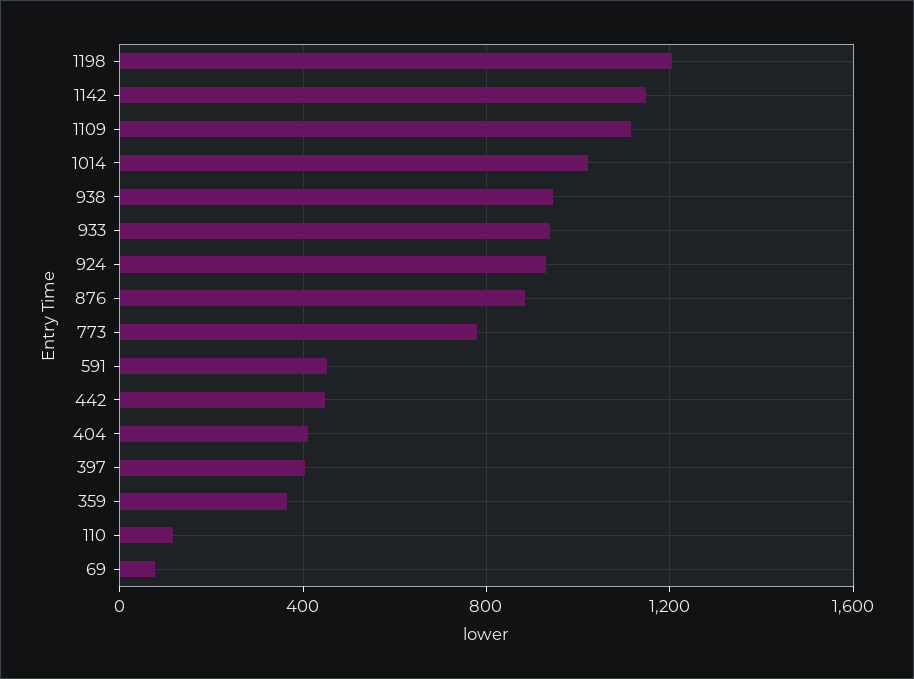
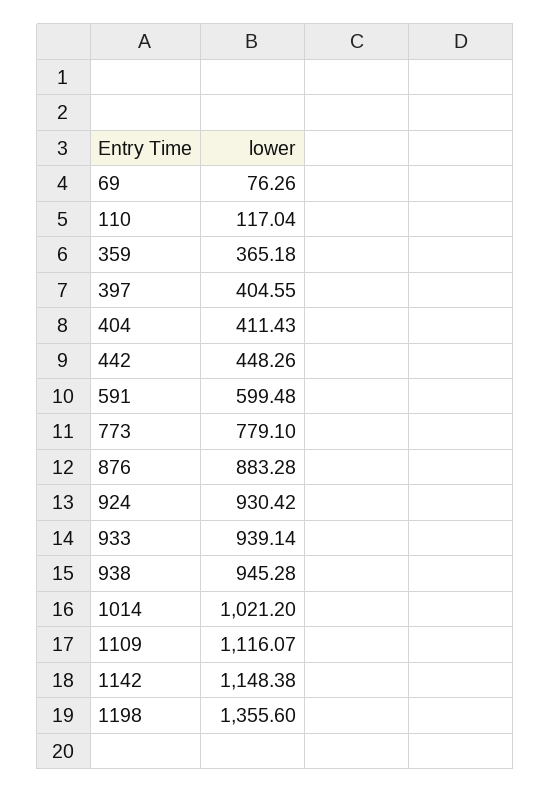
1198: 1200 -> 1355.6
591: 450 -> 599.48

